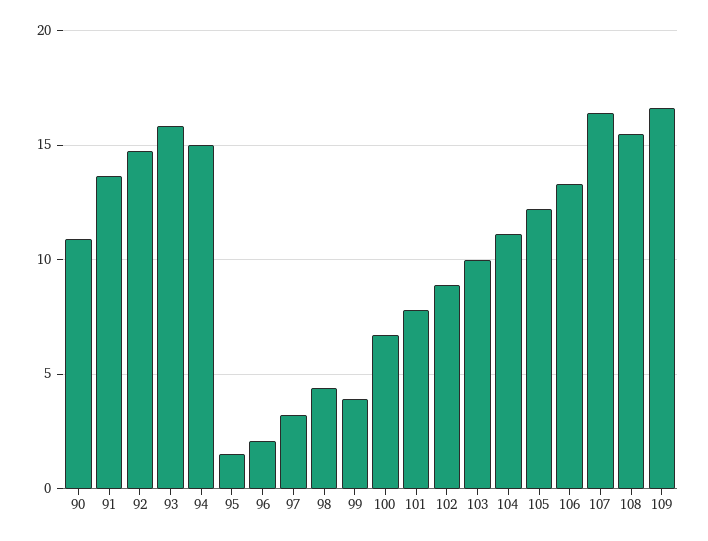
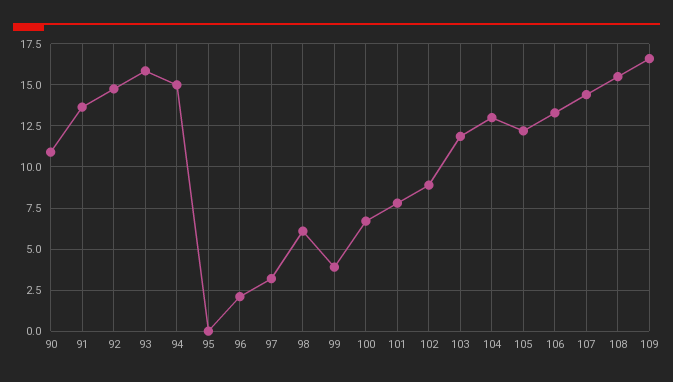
95: 1.5 -> 0
98: 4.5 -> 6
103: 10 -> 12
104: 11 -> 13
107: 16.5 -> 14.5

